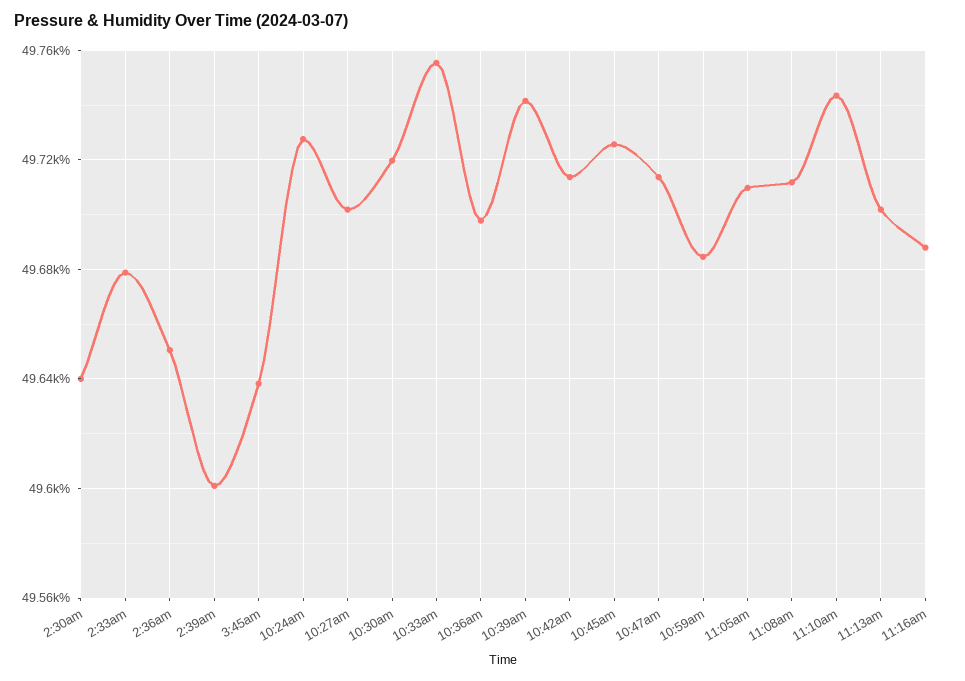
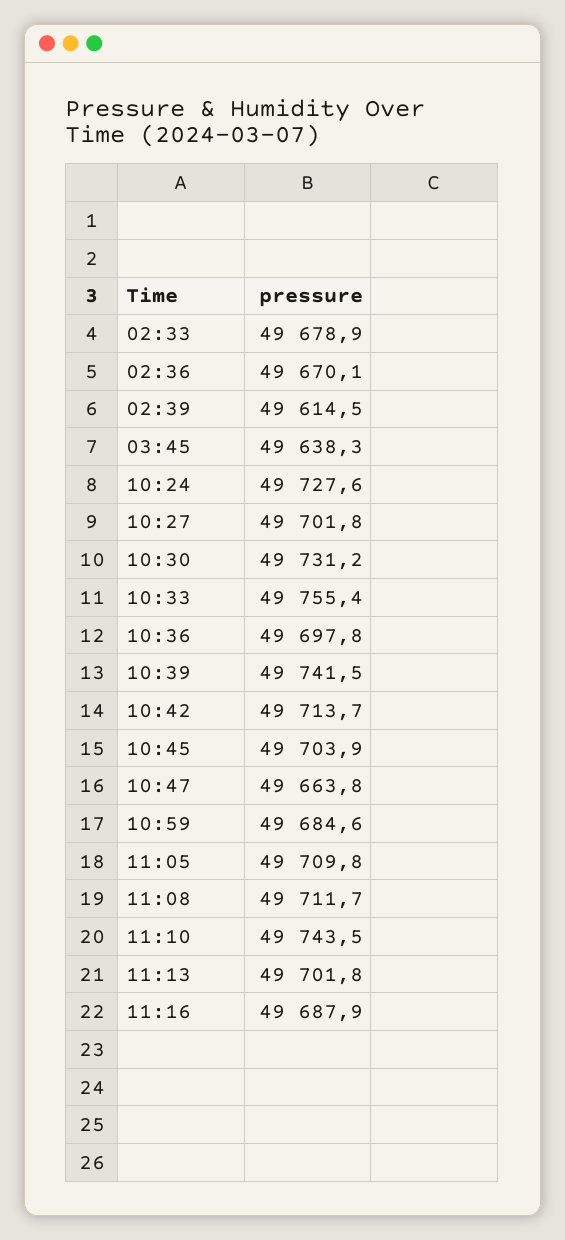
2:30am: 49640 -> none
2:36am: 49650 -> 49670.1
2:39am: 49600 -> 49614.5
10:30am: 49720 -> 49731.2
10:45am: 49725 -> 49703.9
10:47am: 49715 -> 49663.8

